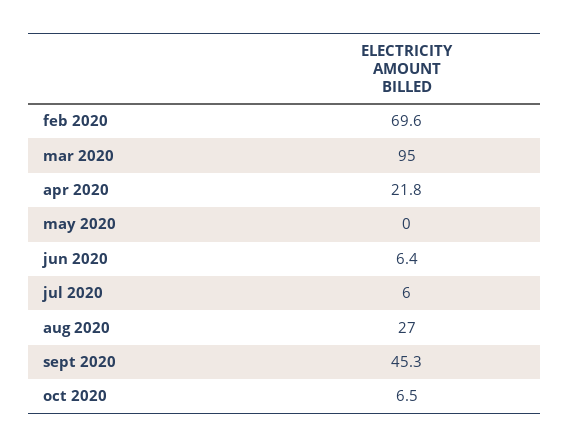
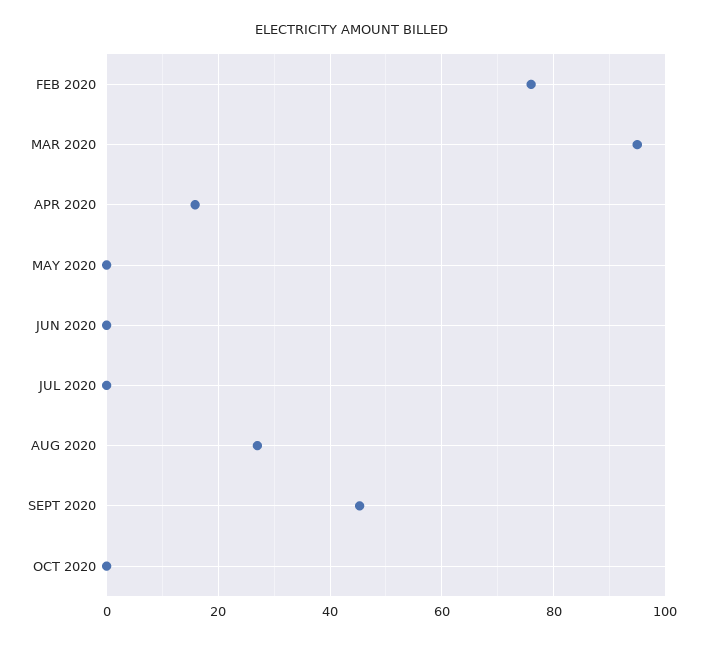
feb 2020: 69.6 -> 76
apr 2020: 21.8 -> 16
jun 2020: 6.4 -> 0
jul 2020: 6 -> 0
oct 2020: 6.5 -> 0

